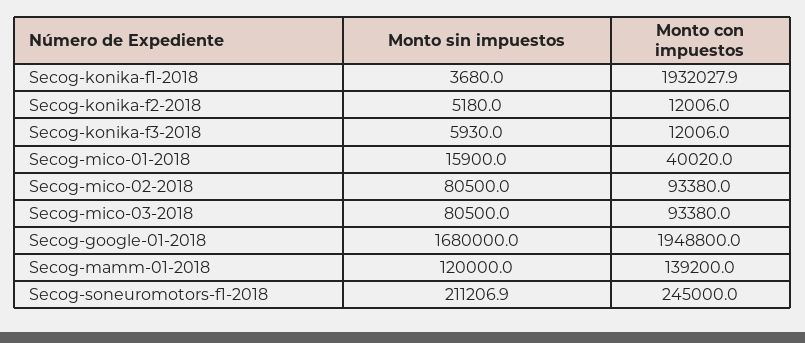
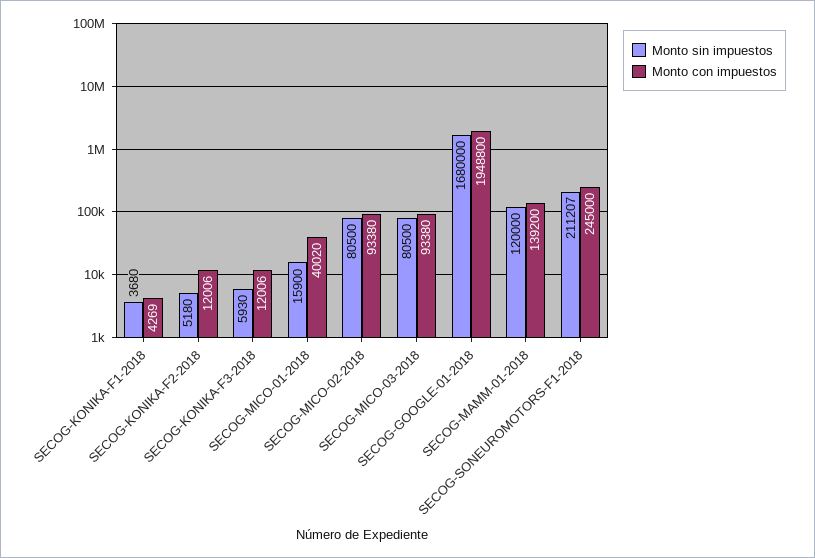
Monto con impuestos, Secog-konika-f1-2018: 1932027.9 -> 4269

